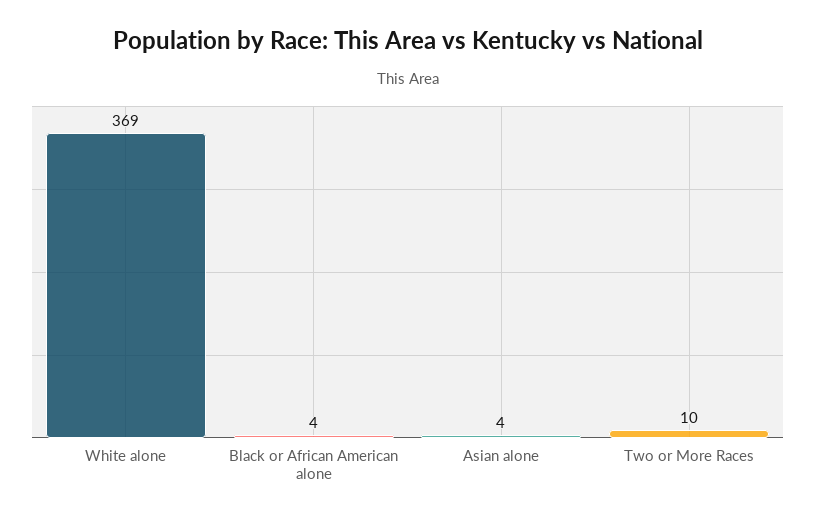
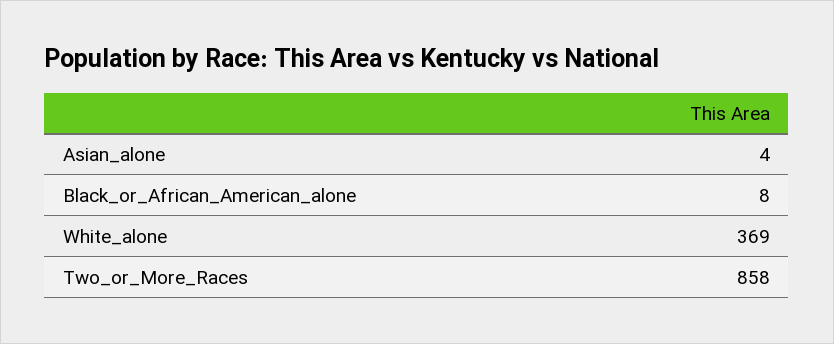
Black or African American alone: 4 -> 8
Two or More Races: 10 -> 858

